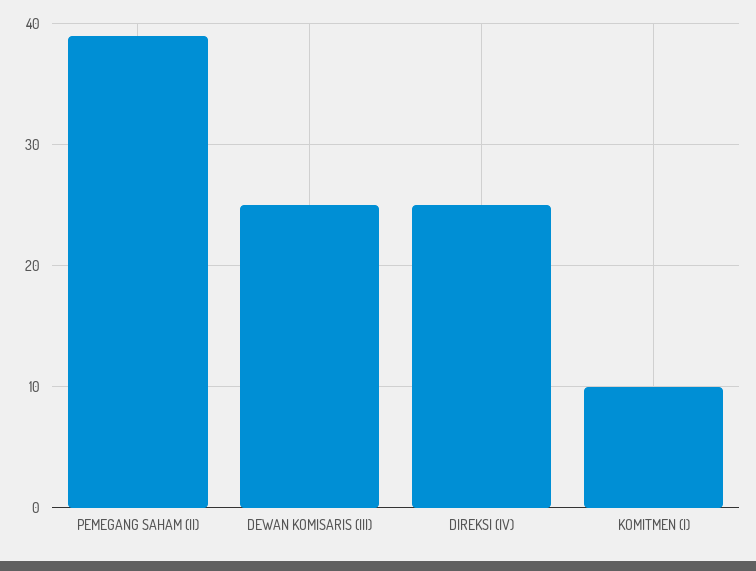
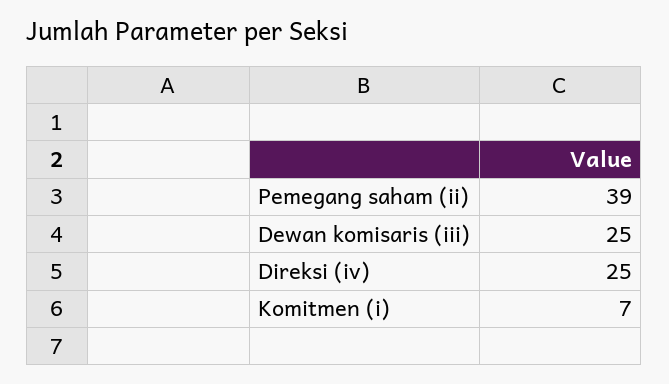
KOMITMEN (I): 10 -> 7

